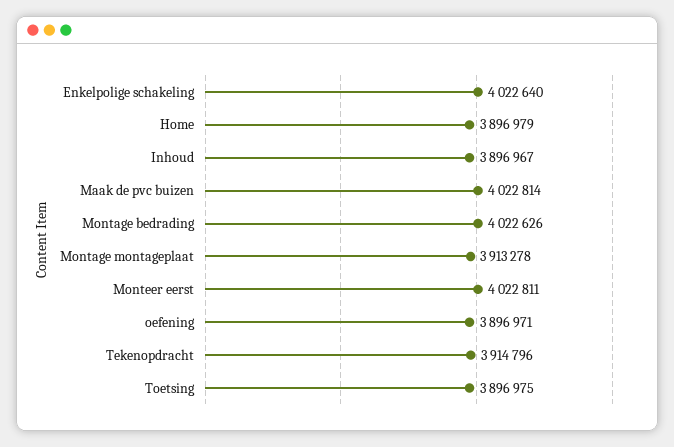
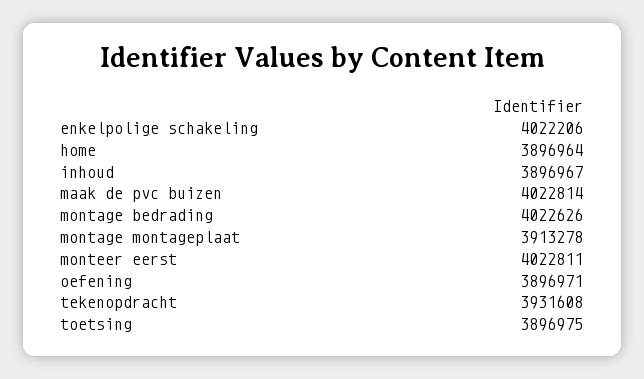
Enkelpolige schakeling: 4022640 -> 4022206
Home: 3896979 -> 3896964
Tekenopdracht: 3914796 -> 3931608

